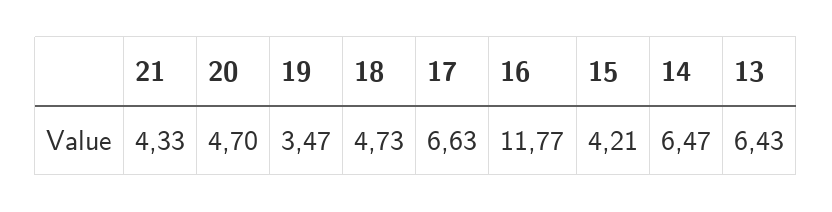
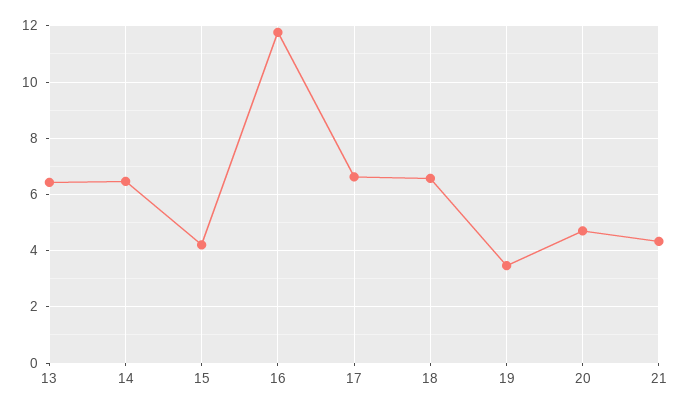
18: 4.73 -> 6.5

